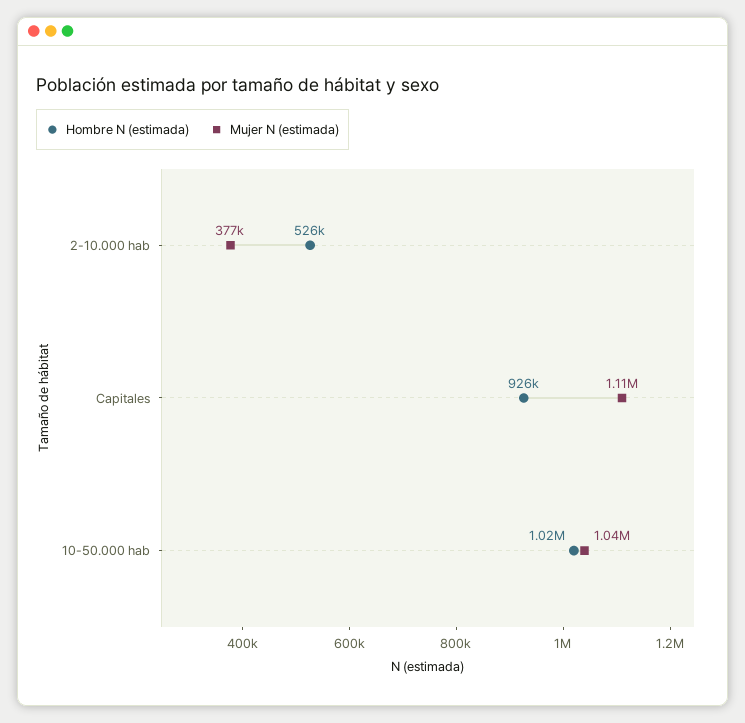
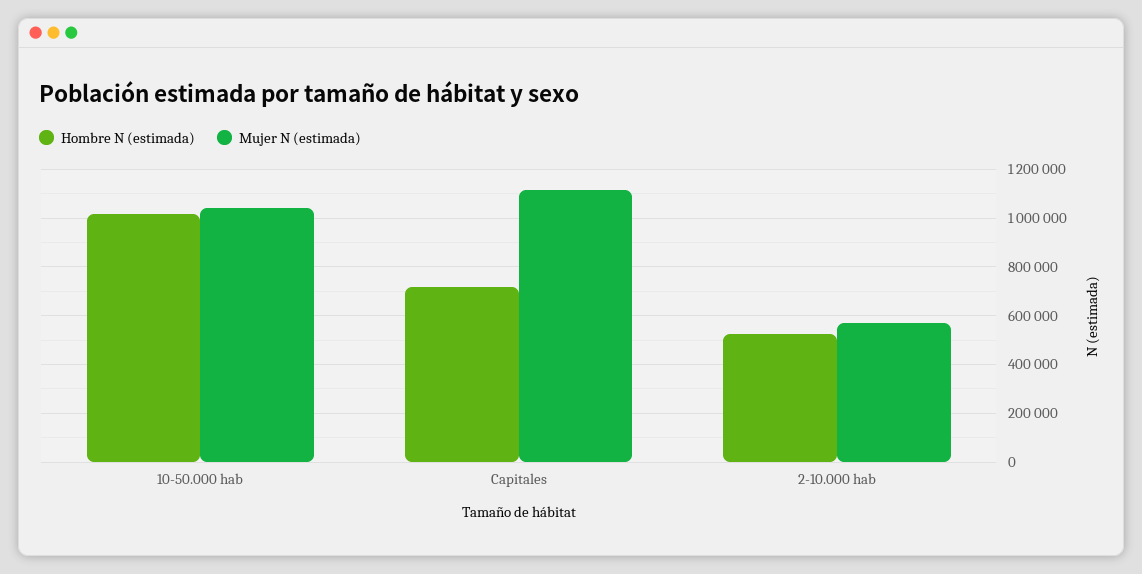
Mujer N (estimada), 2-10.000 hab: 377000 -> 575000
Hombre N (estimada), Capitales: 926000 -> 725000

